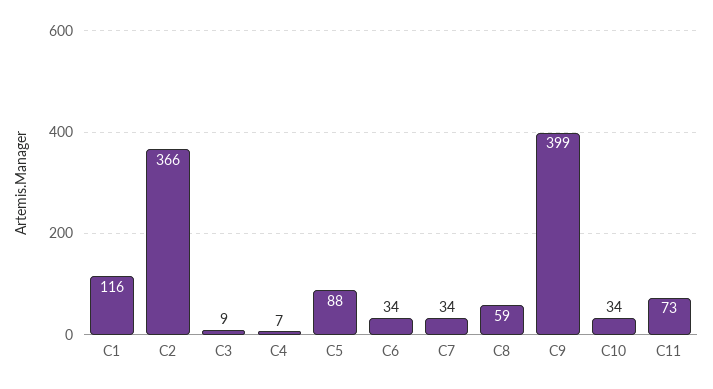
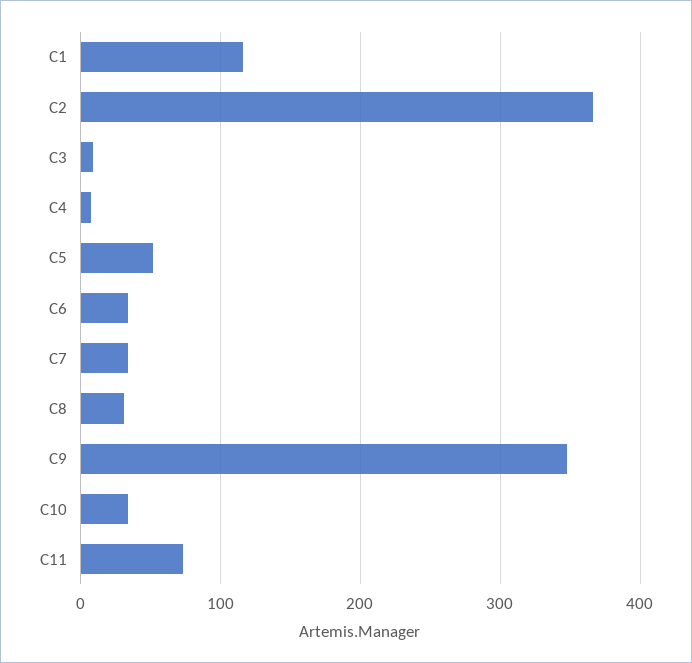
C5: 88 -> 50
C8: 59 -> 30
C9: 399 -> 350

